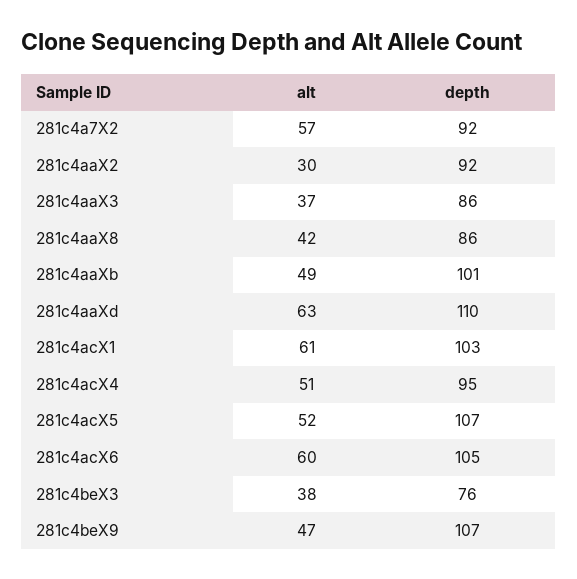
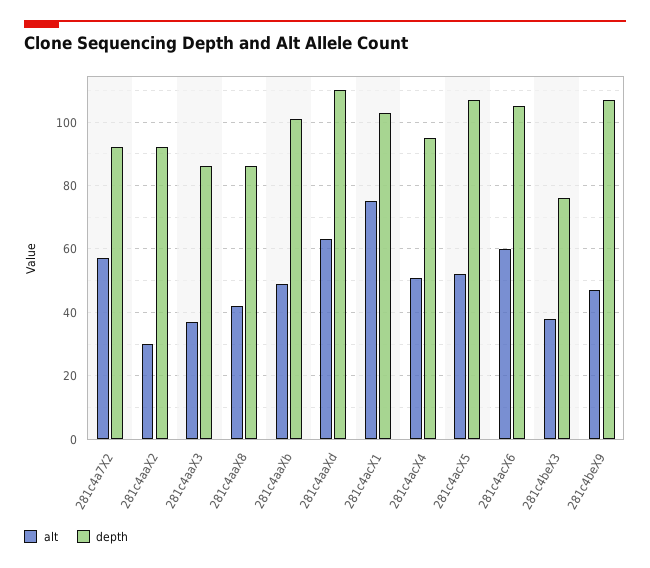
alt, 281c4acX1: 61 -> 75

